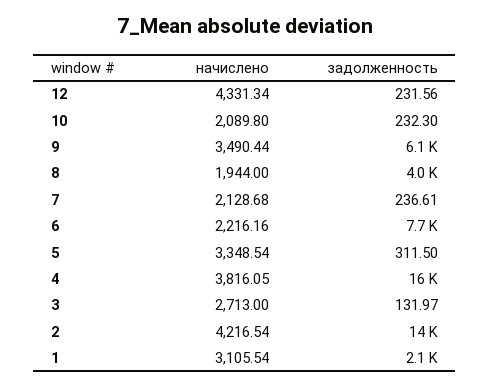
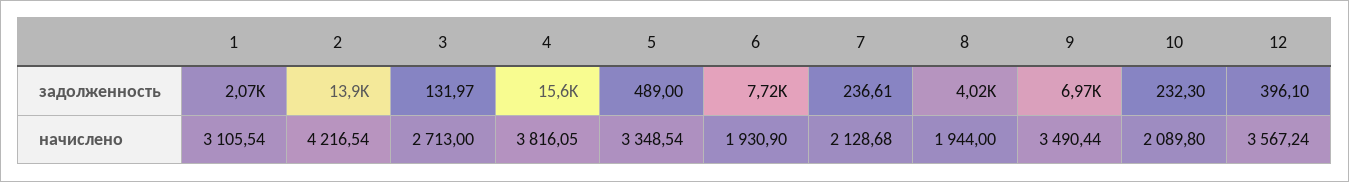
начислено, 12: 4331.34 -> 3567.24
задолженность, 12: 231.56 -> 396.1
задолженность, 9: 6100 -> 6970
начислено, 6: 2216.16 -> 1930.9
задолженность, 5: 311.5 -> 489

